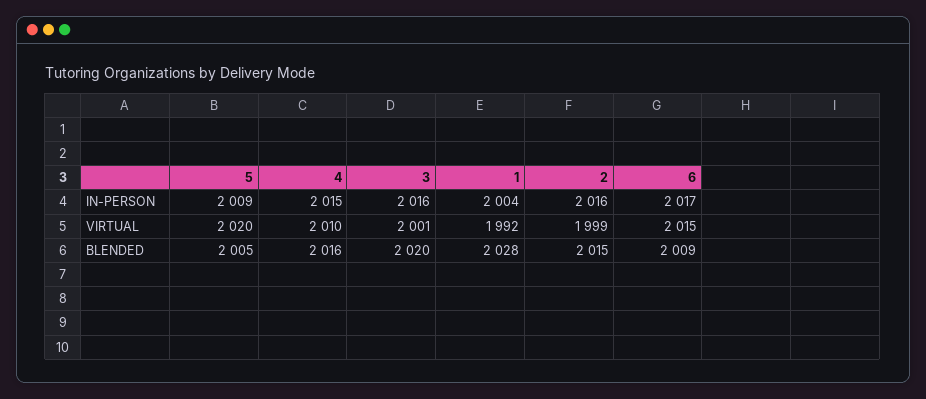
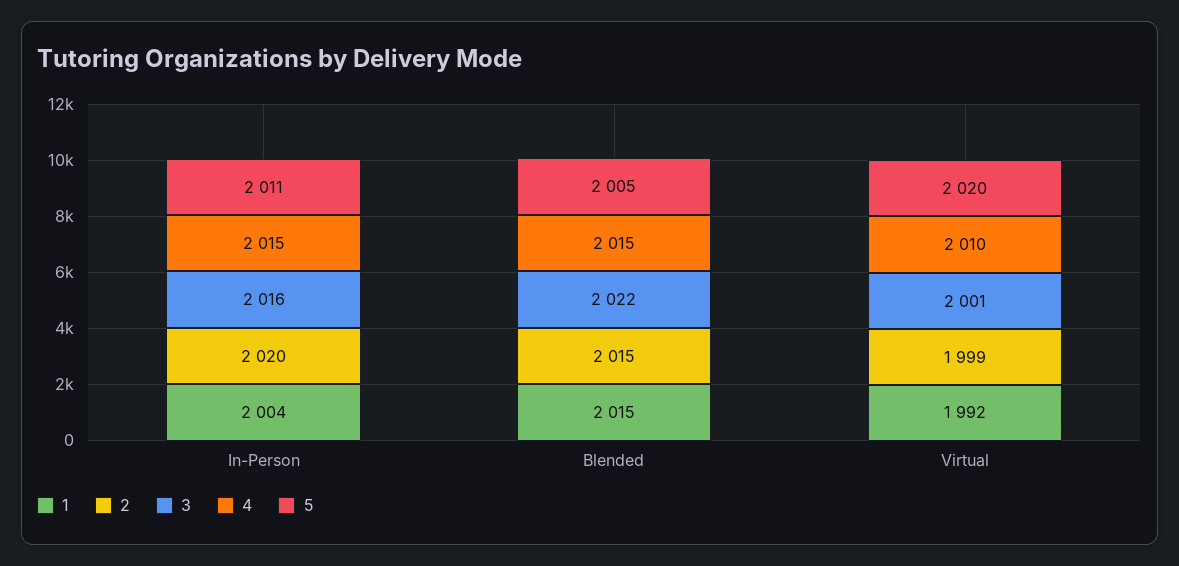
5, IN-PERSON: 2009 -> 2011
2, IN-PERSON: 2016 -> 2020
6, IN-PERSON: 2017 -> none
6, VIRTUAL: 2015 -> none
4, BLENDED: 2016 -> 2015
3, BLENDED: 2020 -> 2022
1, BLENDED: 2028 -> 2015
6, BLENDED: 2009 -> none

